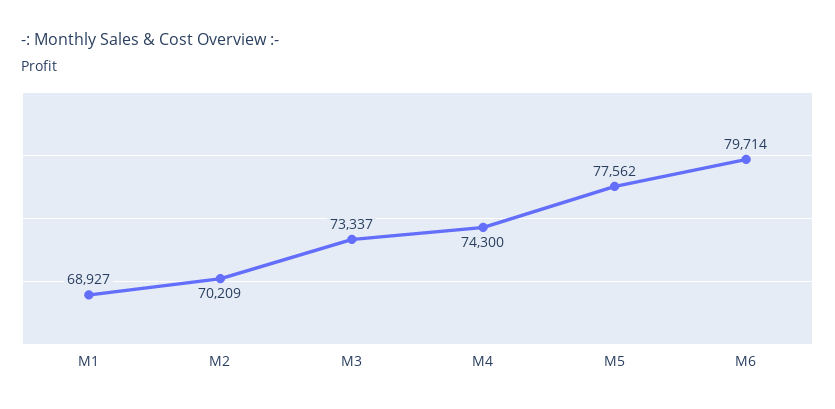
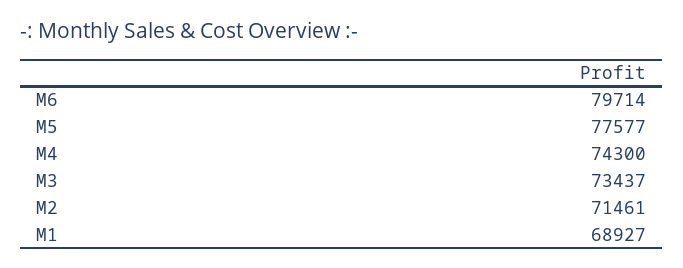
M2: 70209 -> 71461
M3: 73337 -> 73437
M5: 77562 -> 77577

